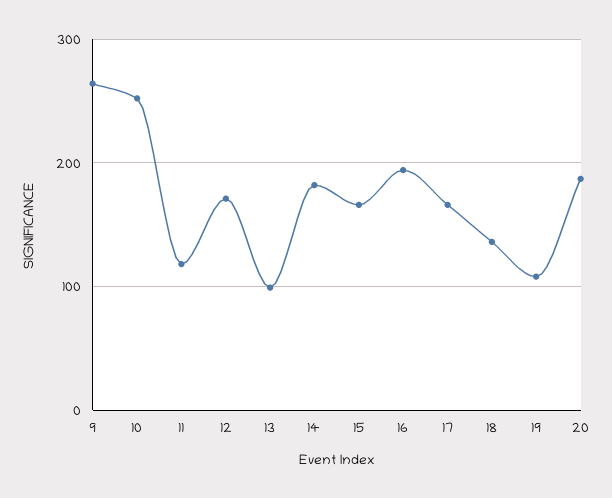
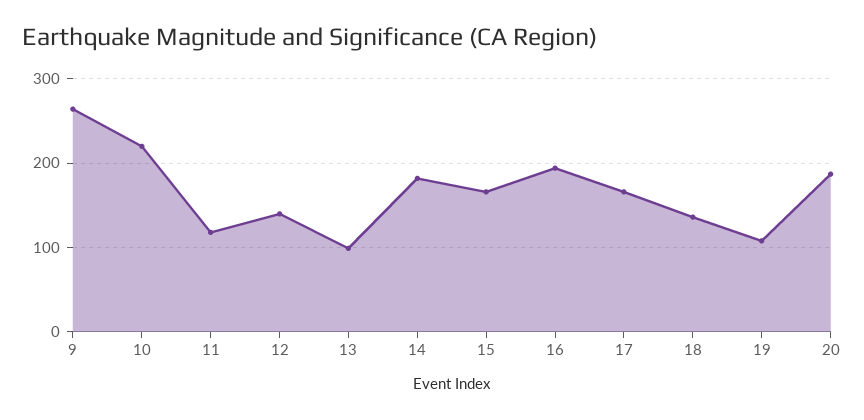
10: 250 -> 220
12: 170 -> 140

